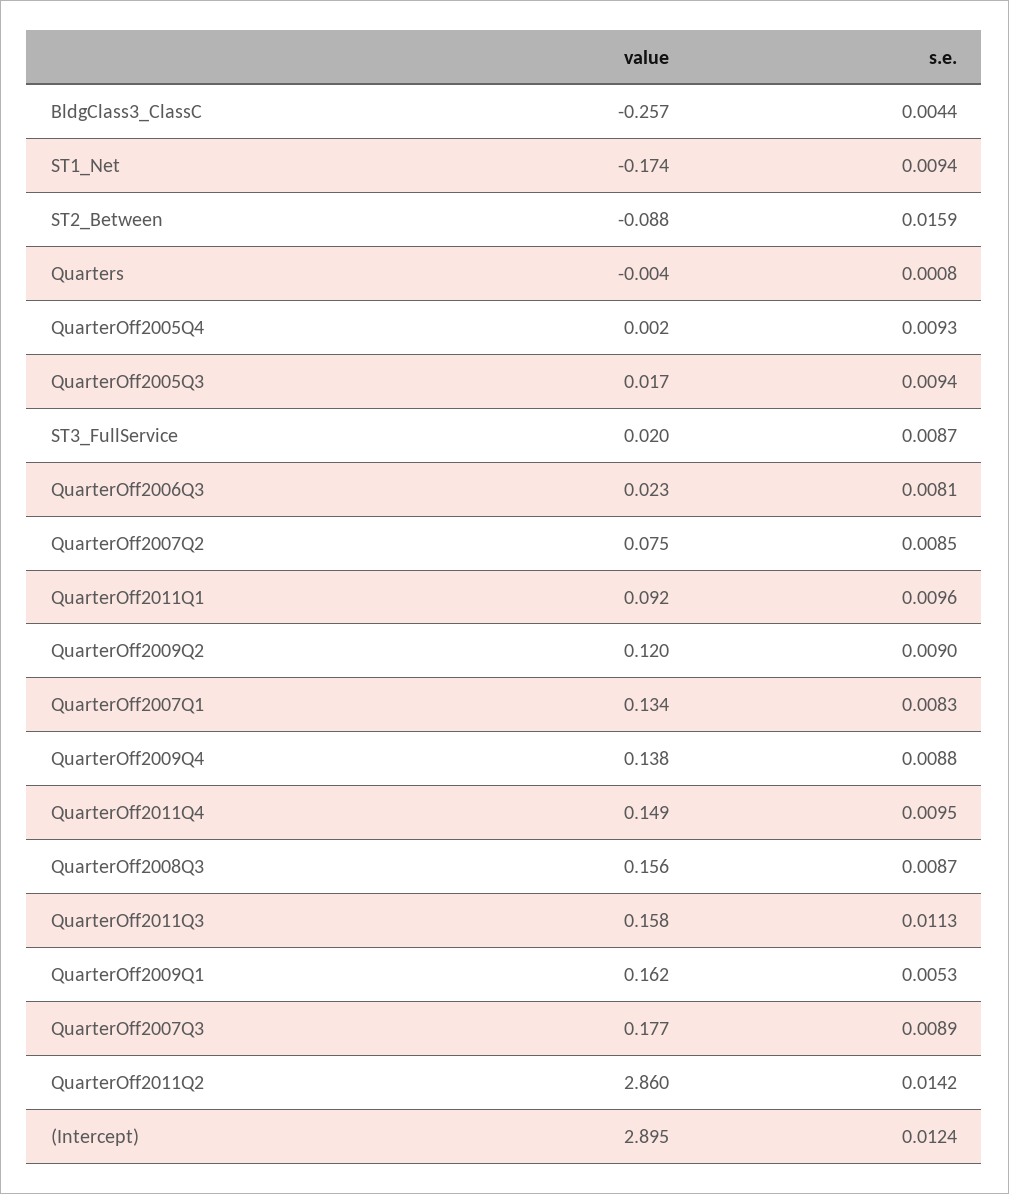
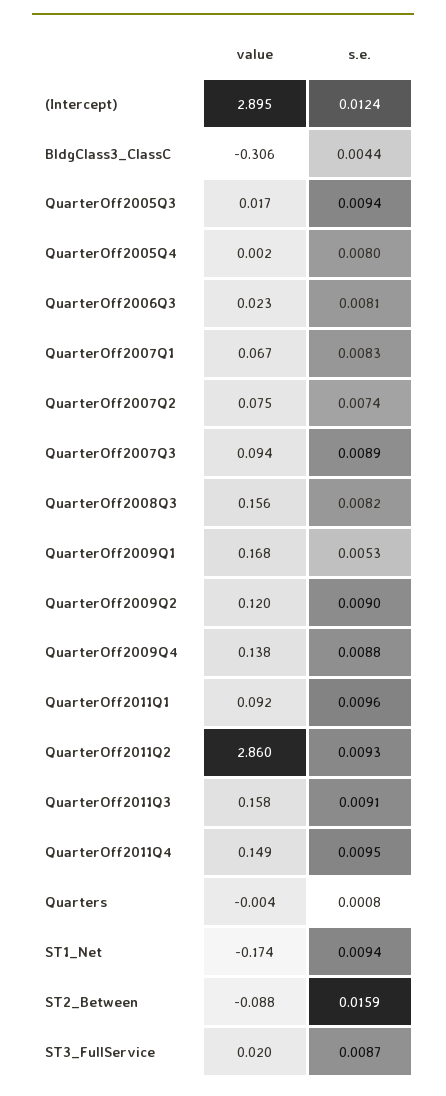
value, BldgClass3_ClassC: -0.257 -> -0.306
s.e., QuarterOff2005Q4: 0.0093 -> 0.008
s.e., QuarterOff2007Q2: 0.0085 -> 0.0074
value, QuarterOff2007Q1: 0.134 -> 0.067
s.e., QuarterOff2008Q3: 0.0087 -> 0.0082
s.e., QuarterOff2011Q3: 0.0113 -> 0.0091
value, QuarterOff2009Q1: 0.162 -> 0.168
value, QuarterOff2007Q3: 0.177 -> 0.094
s.e., QuarterOff2011Q2: 0.0142 -> 0.0093

